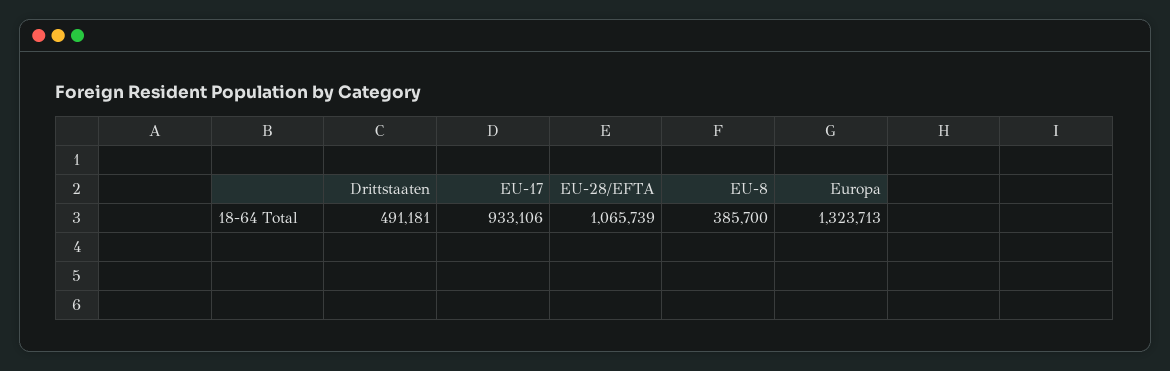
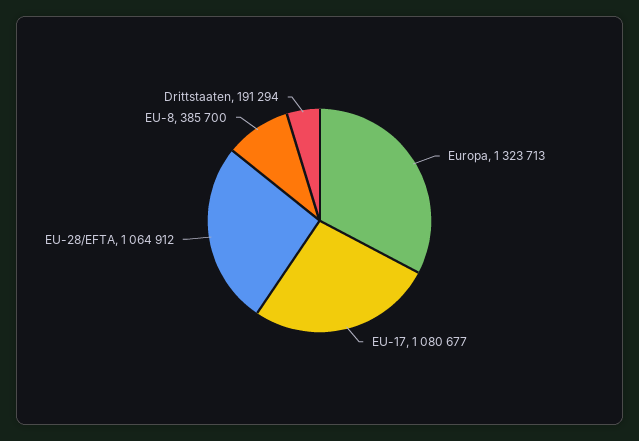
Drittstaaten: 491181 -> 191294
EU-17: 933106 -> 1080677
EU-28/EFTA: 1065739 -> 1064912

